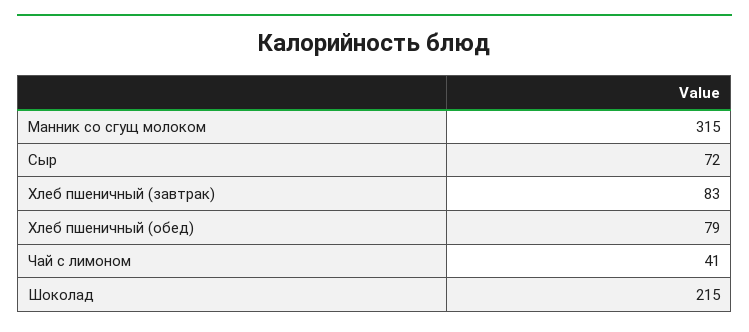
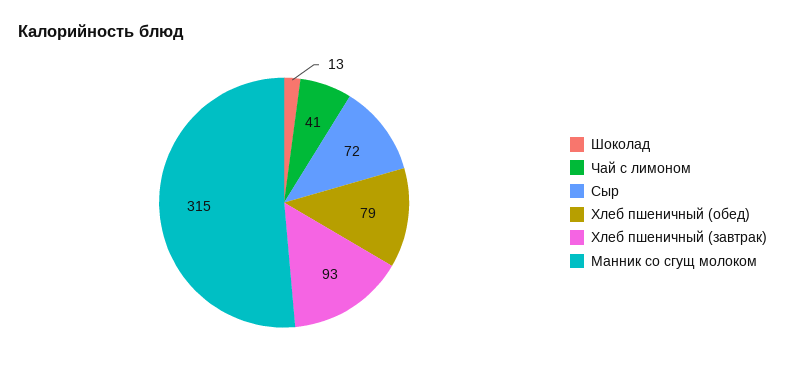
Хлеб пшеничный (завтрак): 83 -> 93
Шоколад: 215 -> 13

